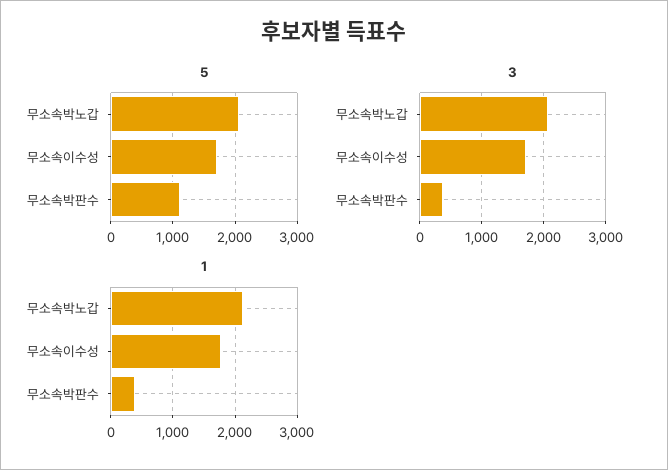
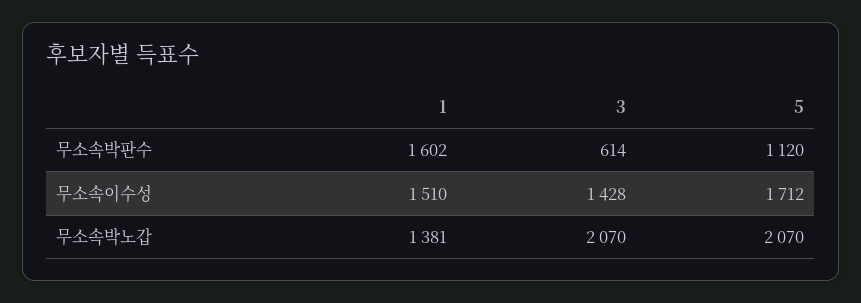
3, 무소속이수성: 1700 -> 1428
3, 무소속박판수: 400 -> 614
1, 무소속박노갑: 2100 -> 1381
1, 무소속이수성: 1800 -> 1510
1, 무소속박판수: 400 -> 1602

